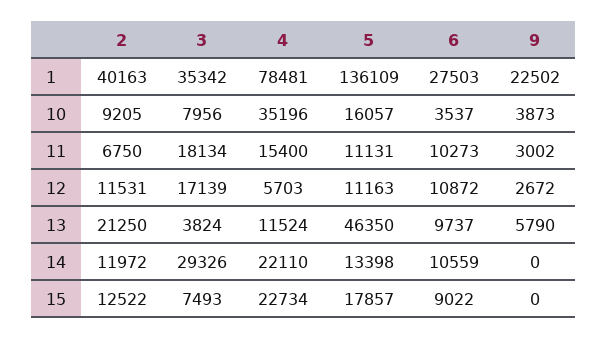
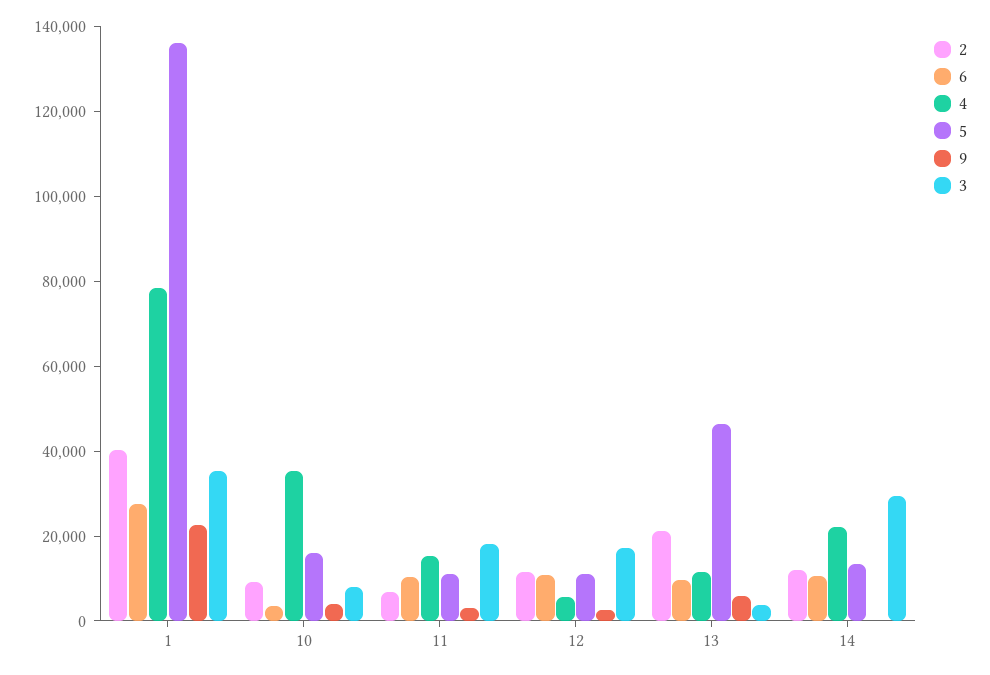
2, 15: 12522 -> none
3, 15: 7493 -> none
4, 15: 22734 -> none
5, 15: 17857 -> none
6, 15: 9022 -> none
9, 15: 0 -> none

